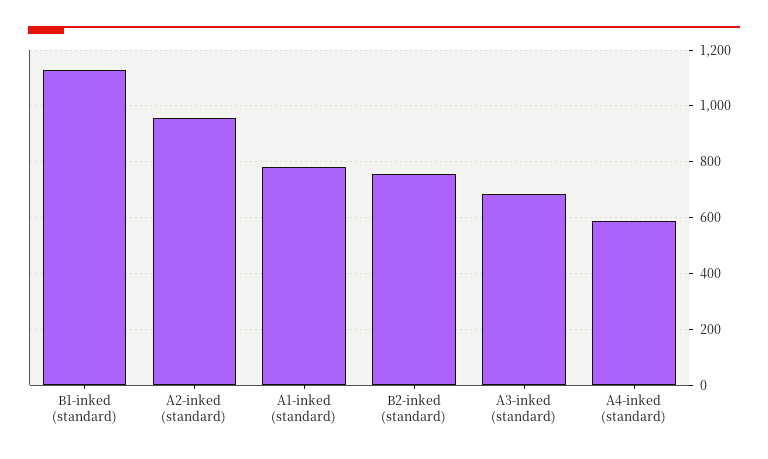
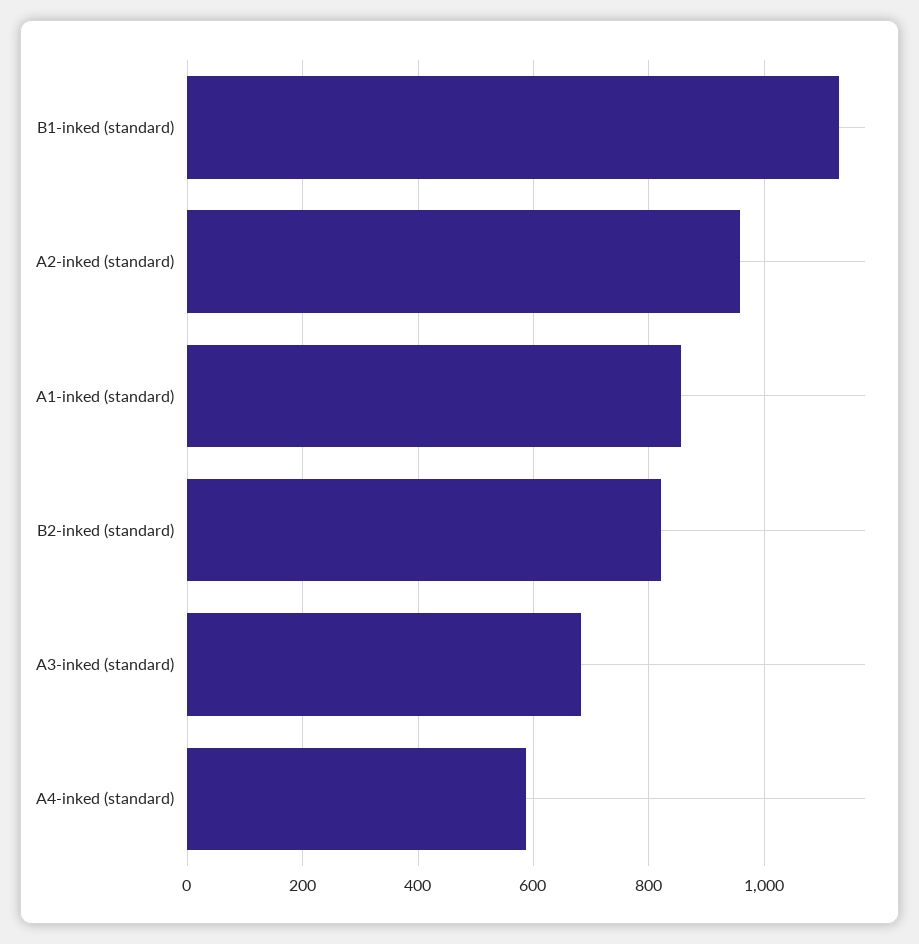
A1-inked (standard): 775 -> 860
B2-inked (standard): 750 -> 820

